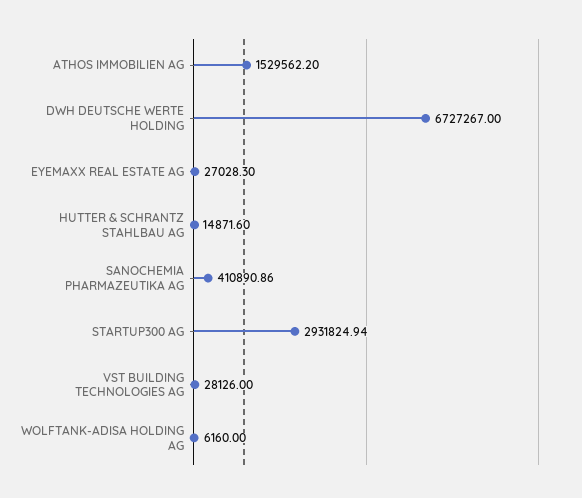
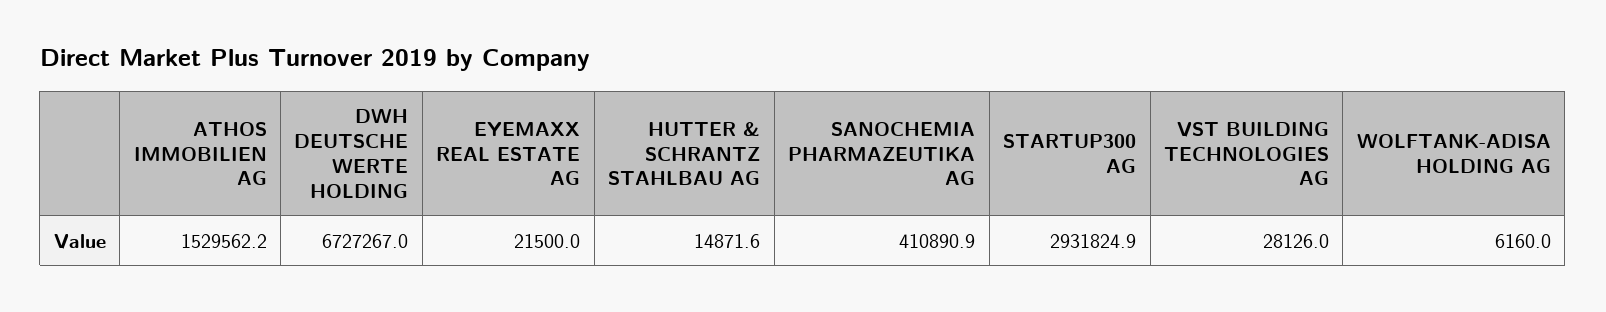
EYEMAXX REAL ESTATE AG: 27028.3 -> 21500

